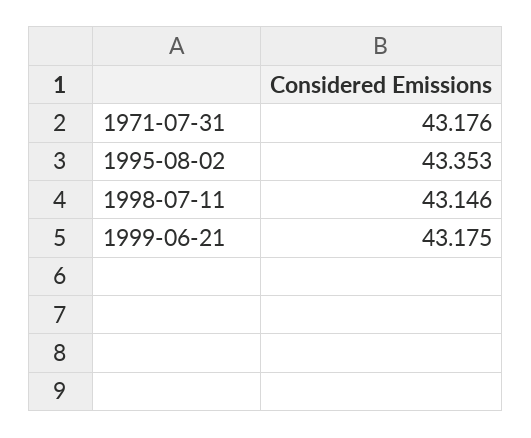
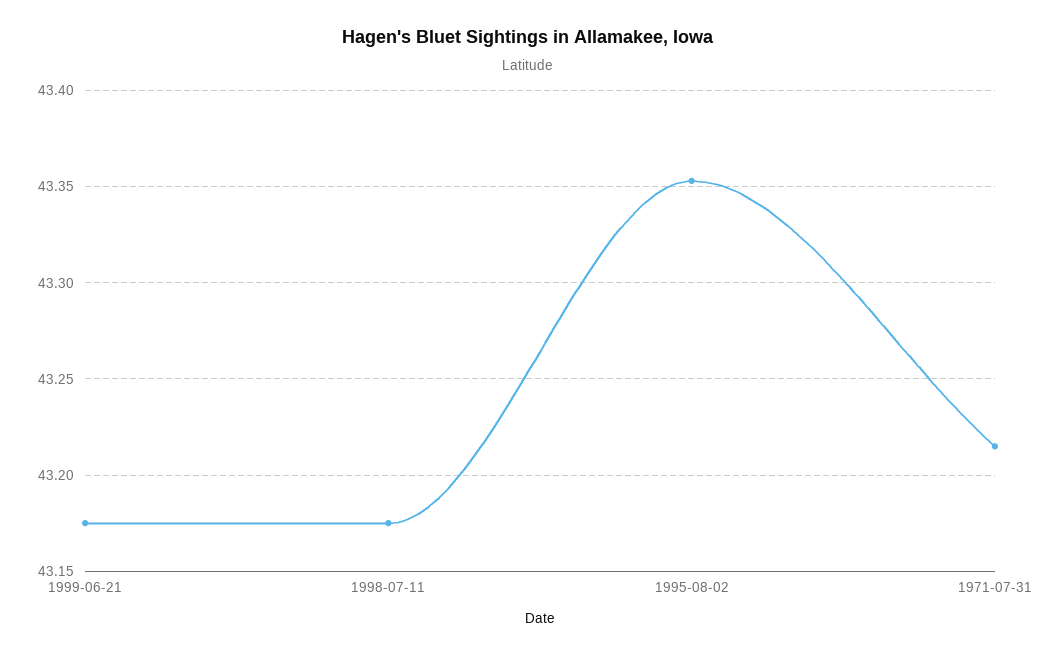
1971-07-31: 43.176 -> 43.215
1998-07-11: 43.146 -> 43.175

